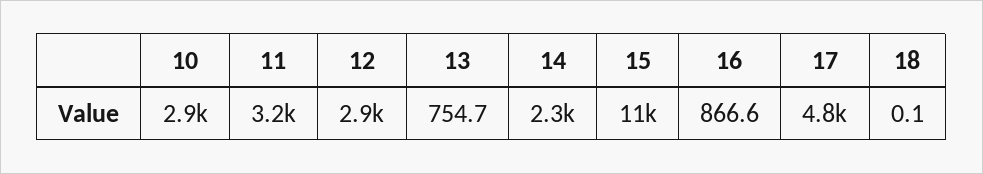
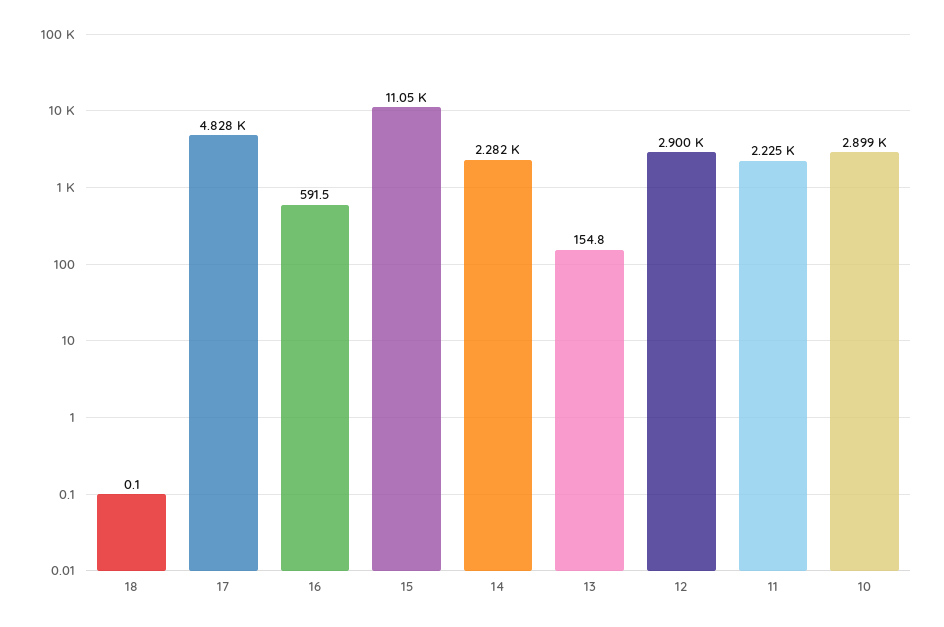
11: 3200 -> 2225
13: 754.7 -> 154.8
16: 866.6 -> 591.5

